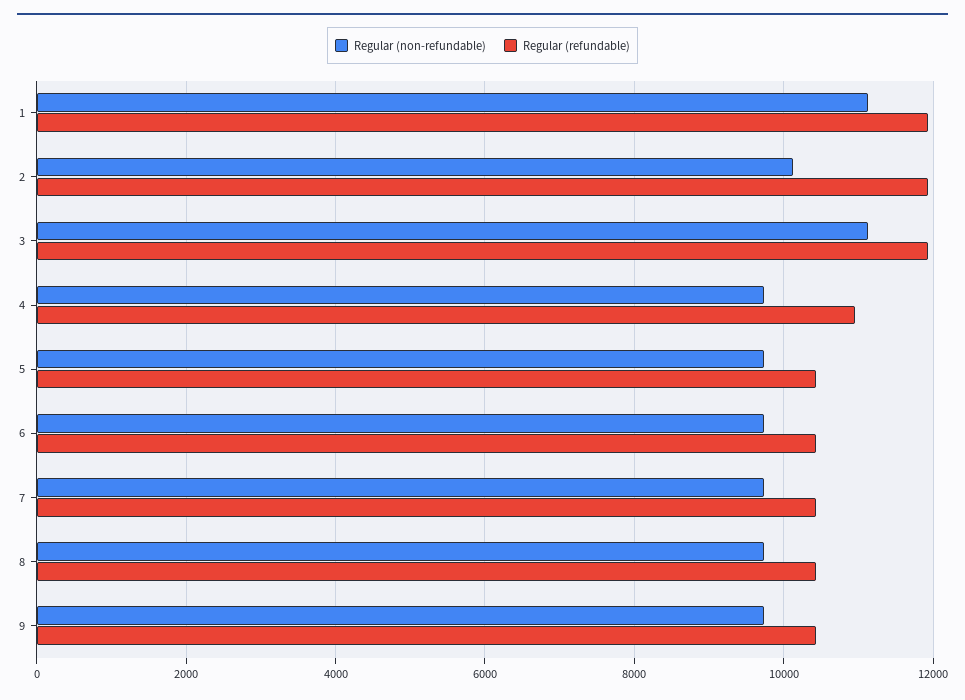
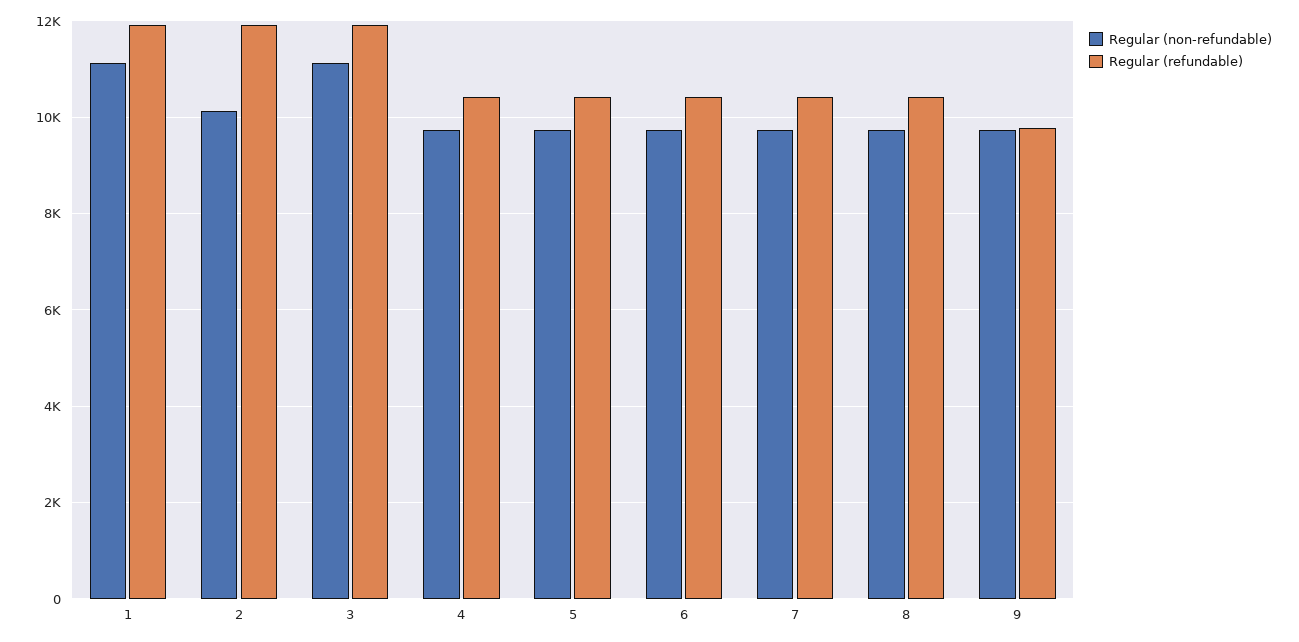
Regular (refundable), 4: 11000 -> 10400
Regular (refundable), 9: 10400 -> 9800

